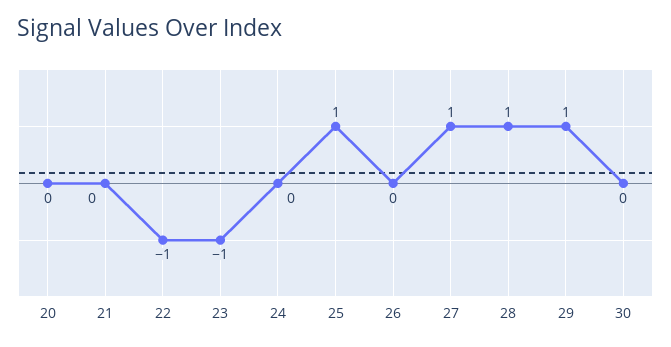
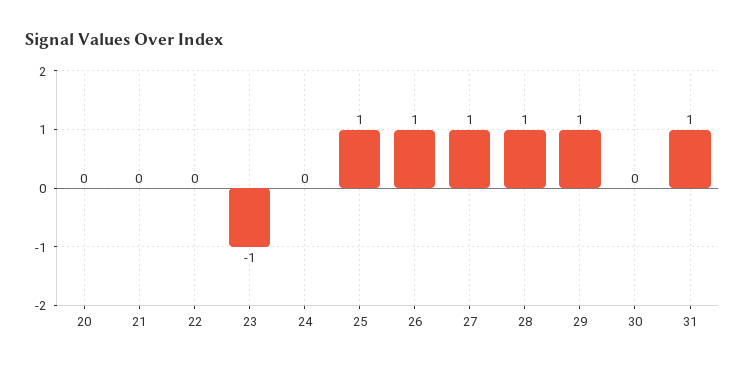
22: -1 -> 0
26: 0 -> 1
31: none -> 1

